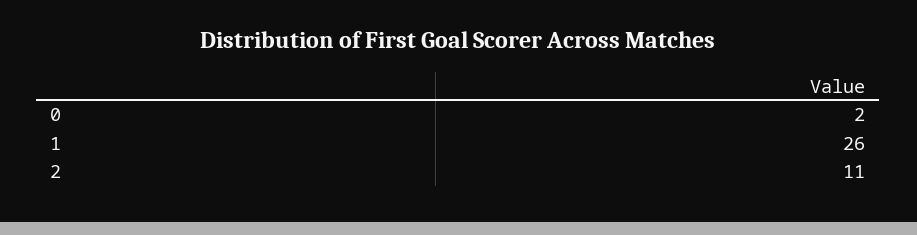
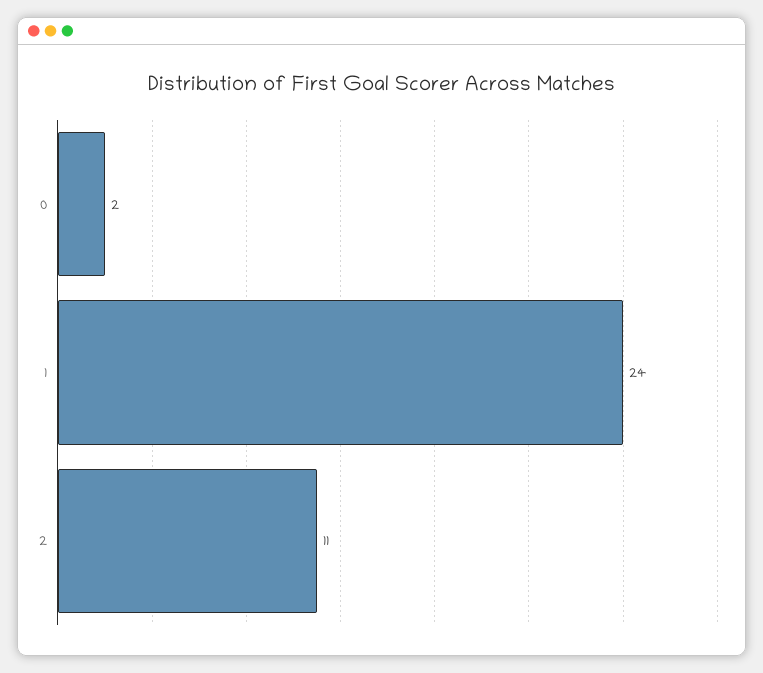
1: 26 -> 24

